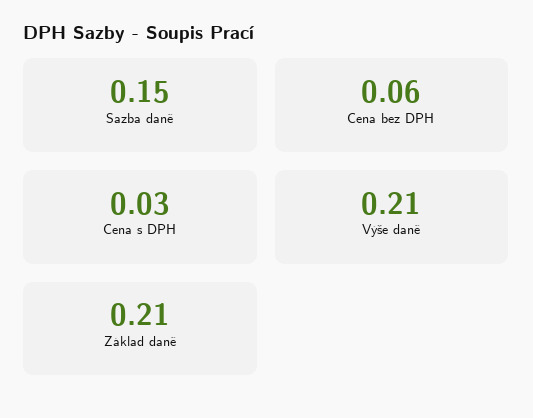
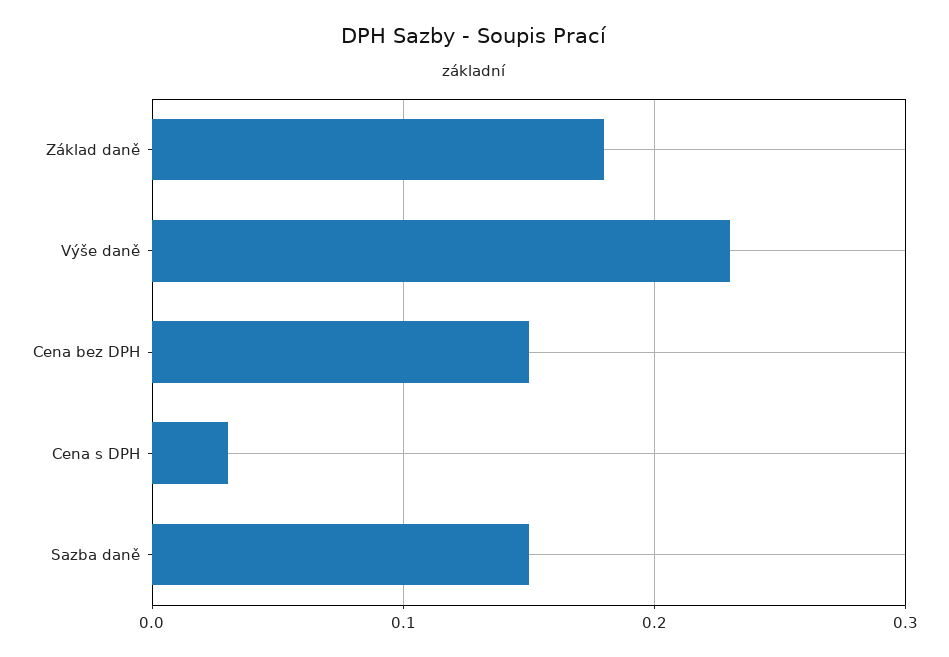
Cena bez DPH: 0.06 -> 0.15
Výše daně: 0.21 -> 0.23
Základ daně: 0.21 -> 0.18

